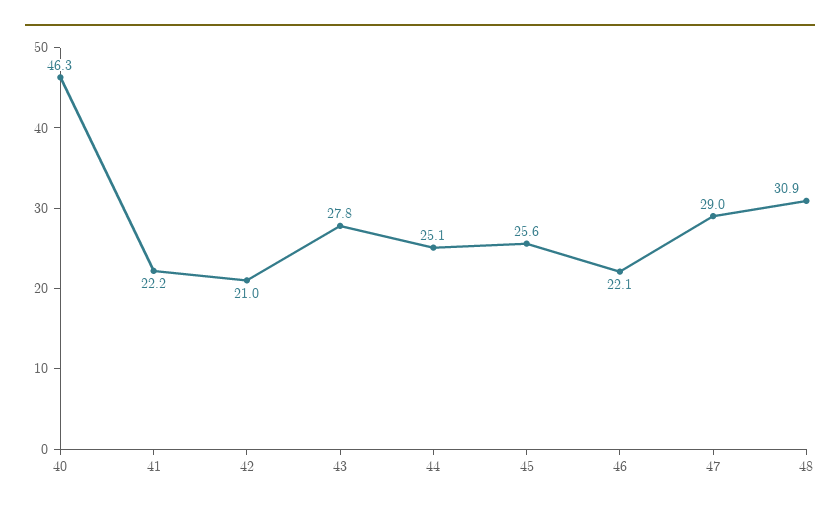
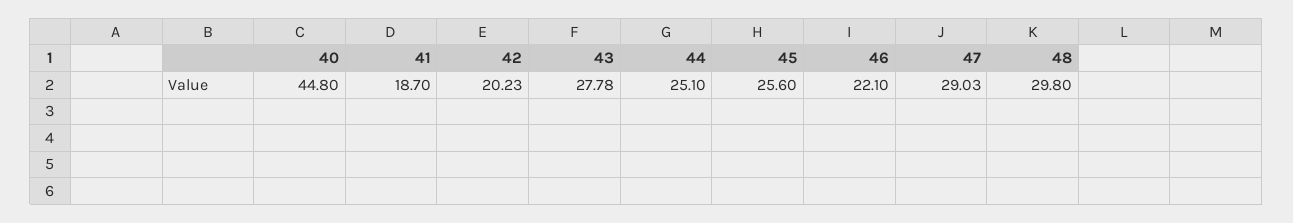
40: 46.3 -> 44.8
41: 22.2 -> 18.7
42: 21 -> 20.23
48: 30.9 -> 29.8

